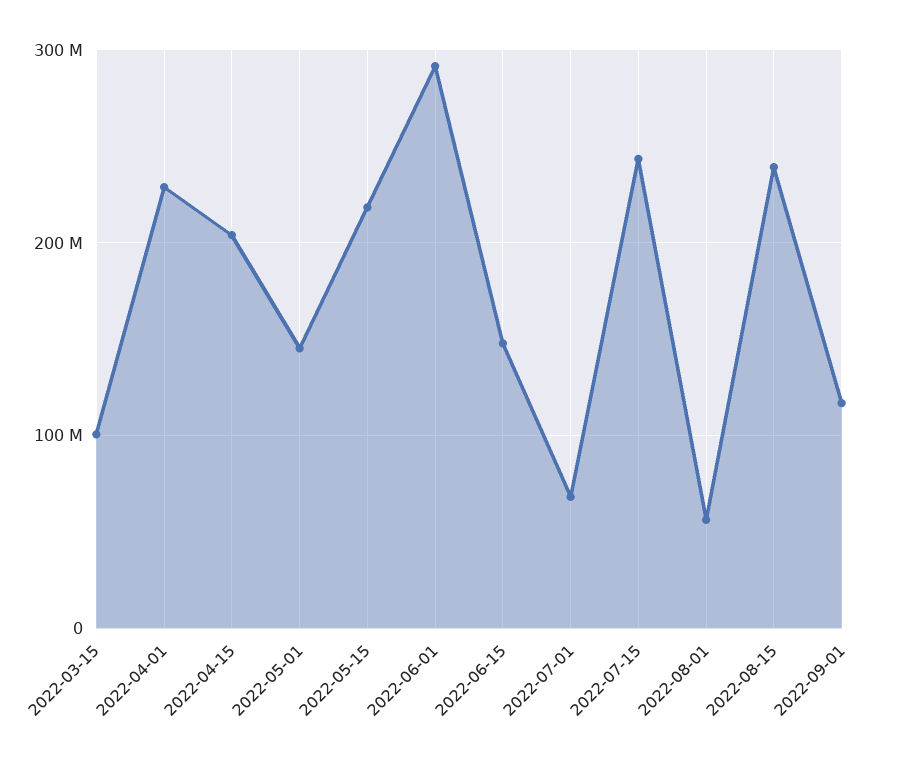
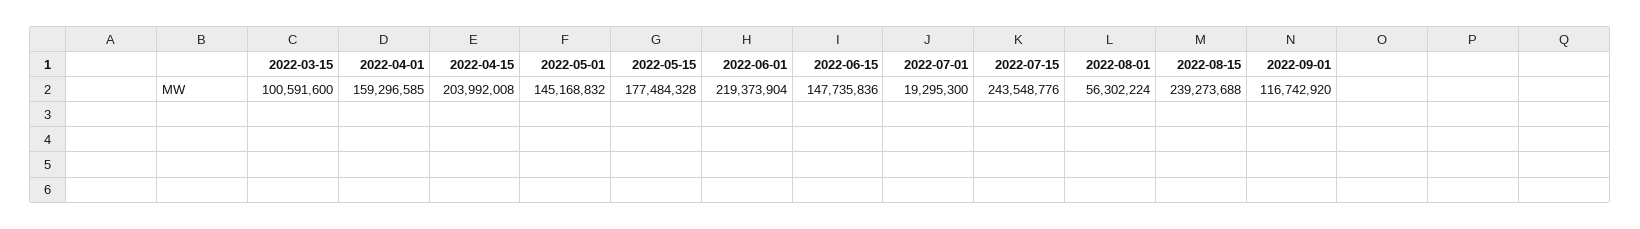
2022-04-01: 230000000 -> 159296585
2022-05-15: 220000000 -> 177484328
2022-06-01: 290000000 -> 219373904
2022-07-01: 70000000 -> 19295300

